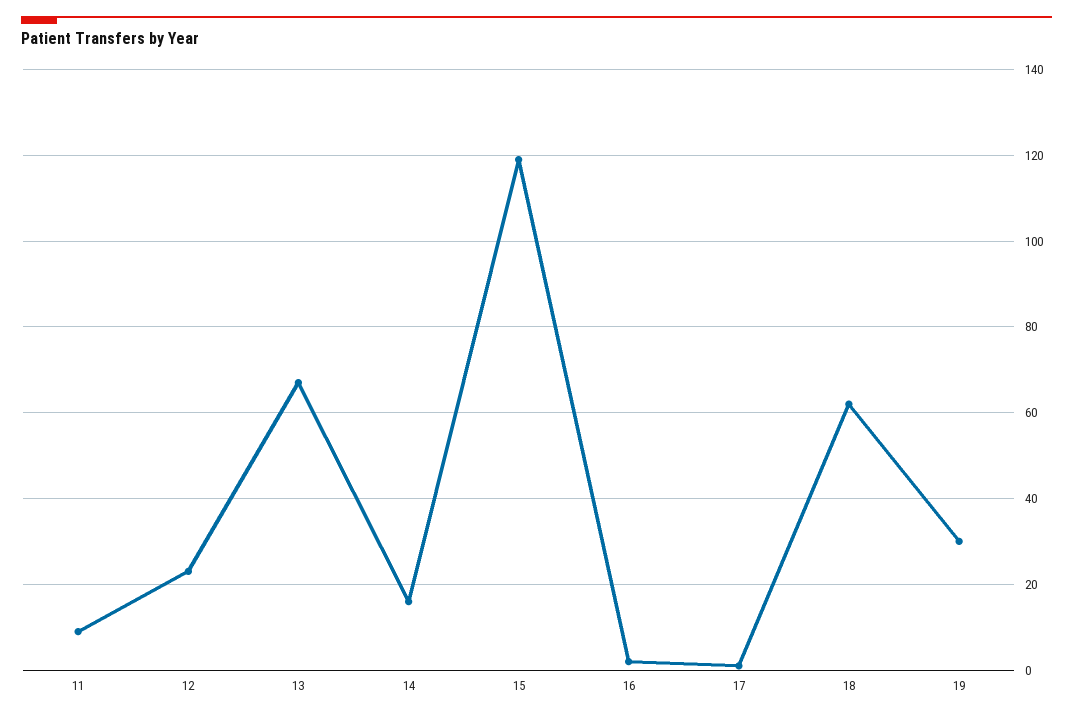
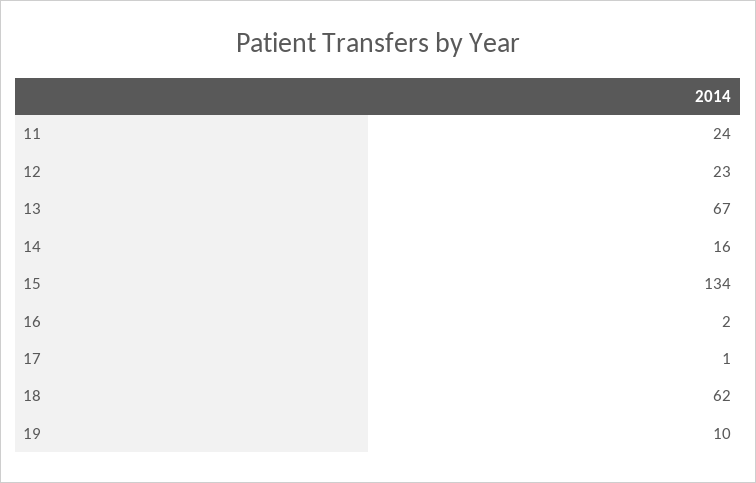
11: 10 -> 24
15: 120 -> 134
19: 30 -> 10

